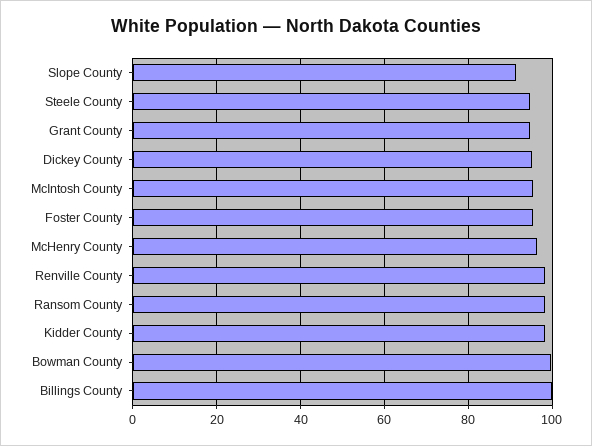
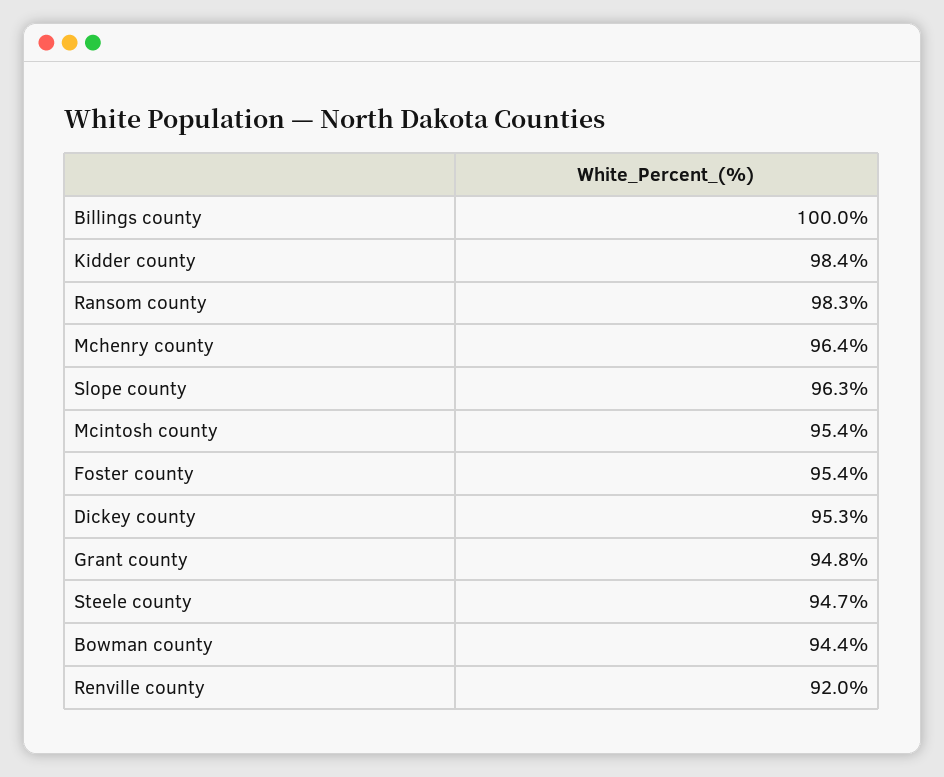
Slope County: 92 -> 96.3
Renville County: 98 -> 92
Bowman County: 100 -> 94.4

